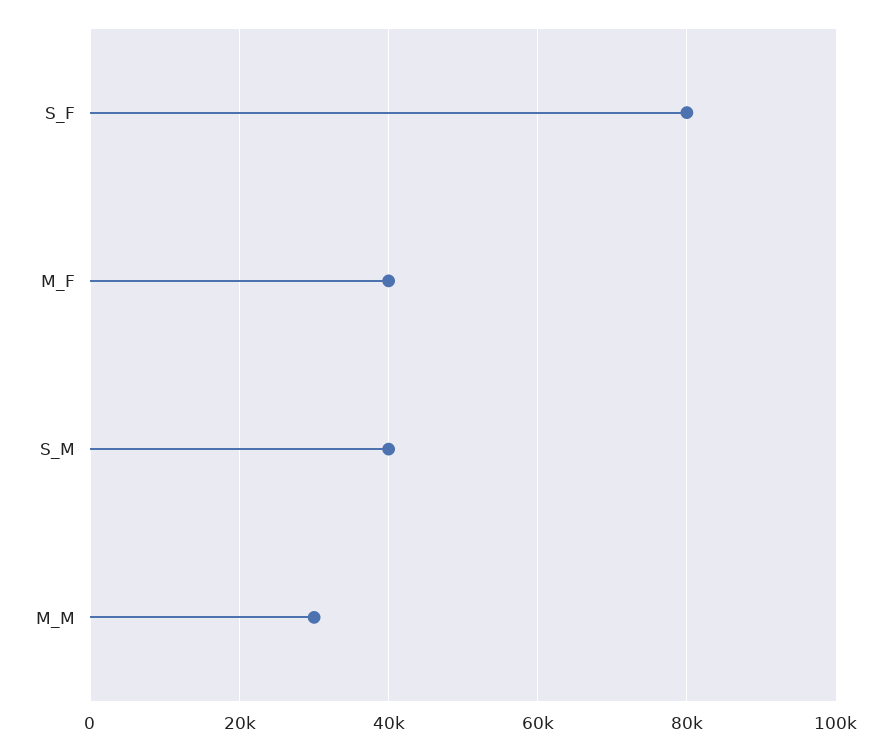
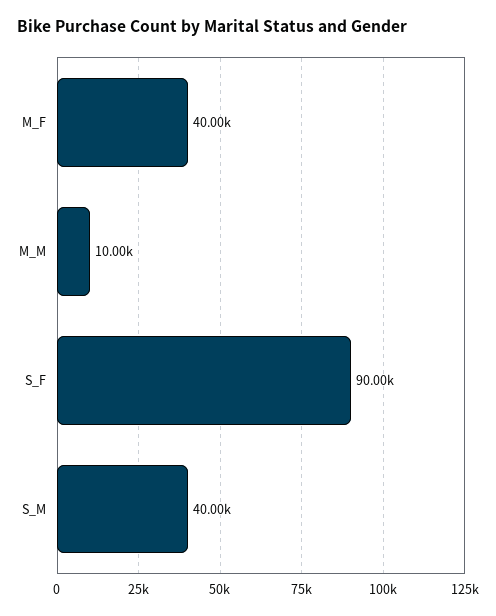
S_F: 80000 -> 90000
M_M: 30000 -> 10000

